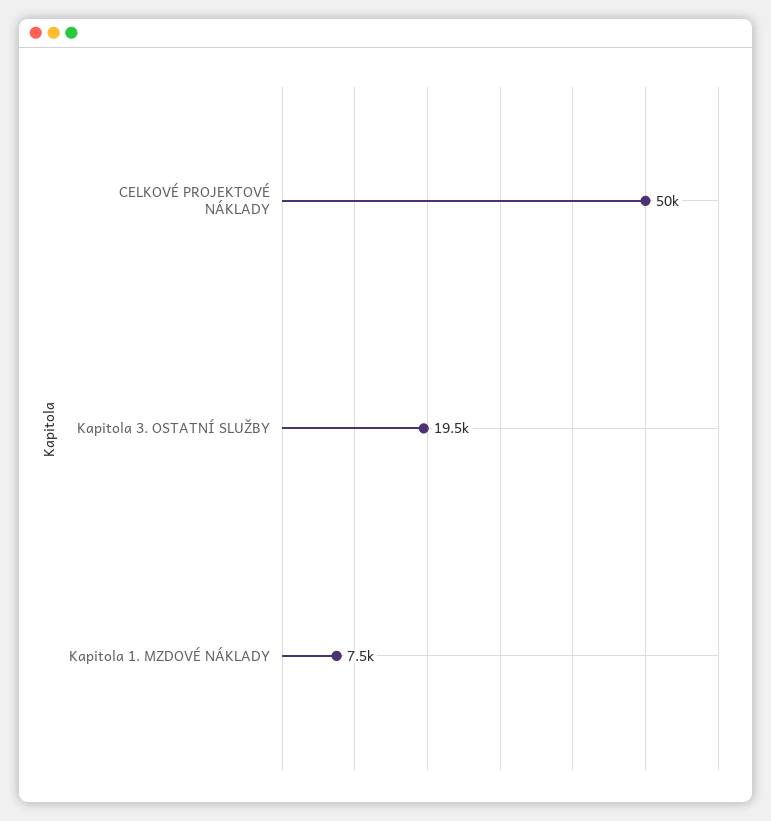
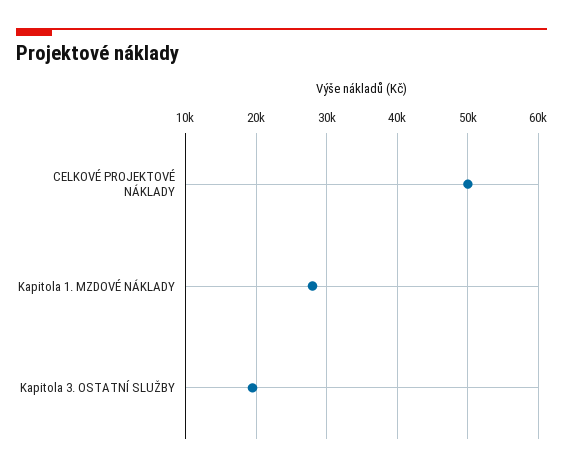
Kapitola 1. MZDOVÉ NÁKLADY: 7500 -> 28000

